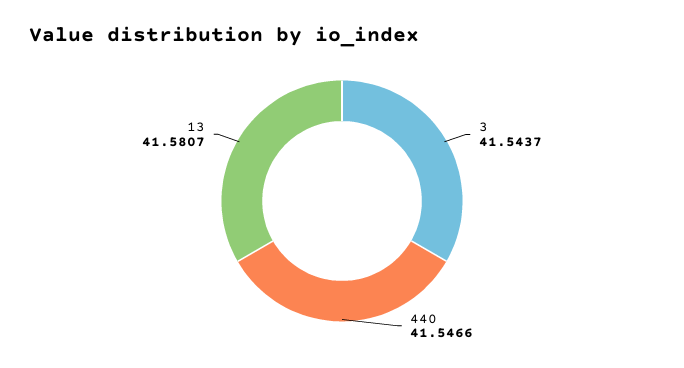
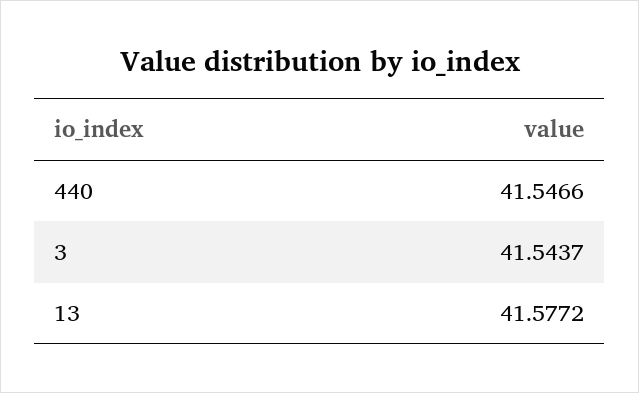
13: 41.5807 -> 41.5772

